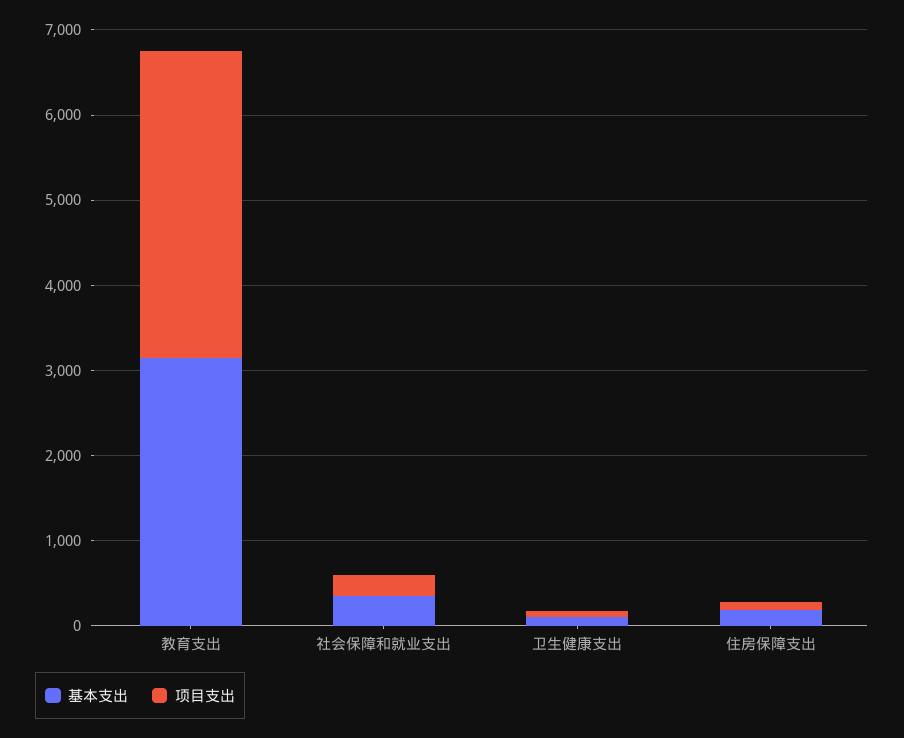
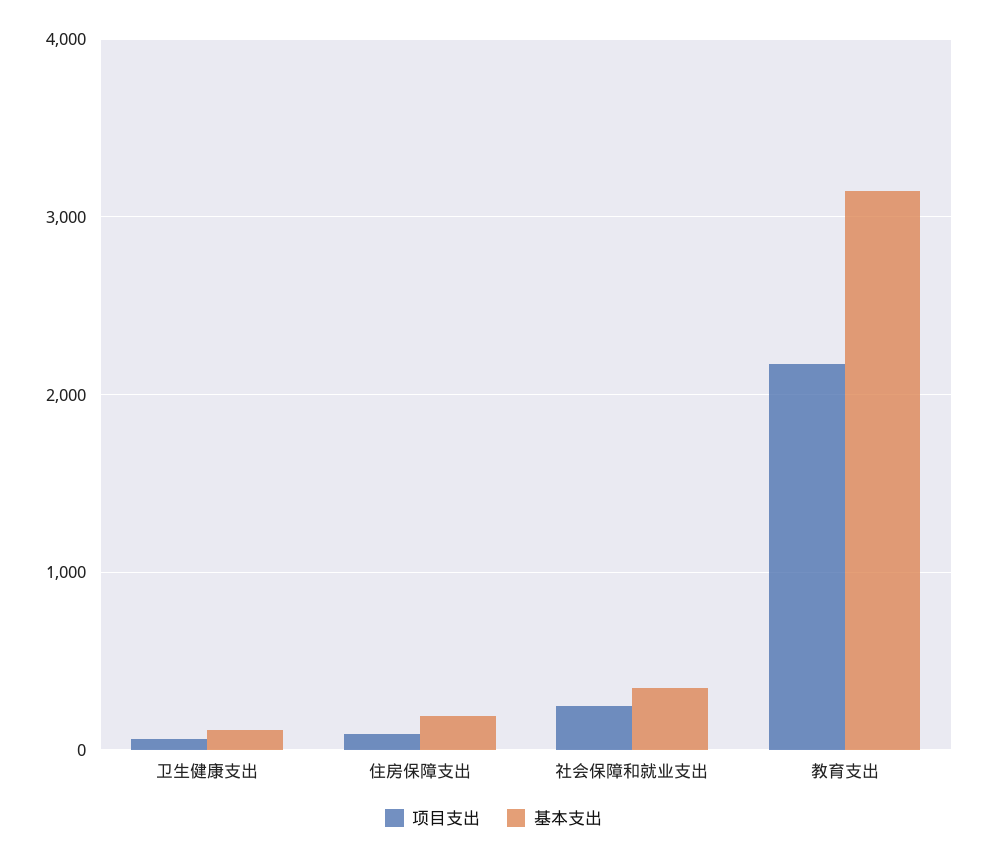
项目支出, 教育支出: 3600 -> 2200

